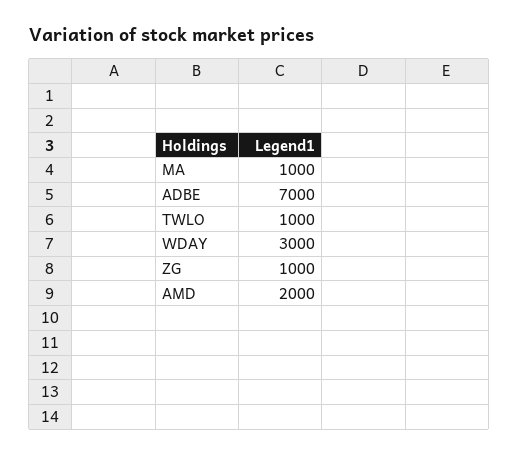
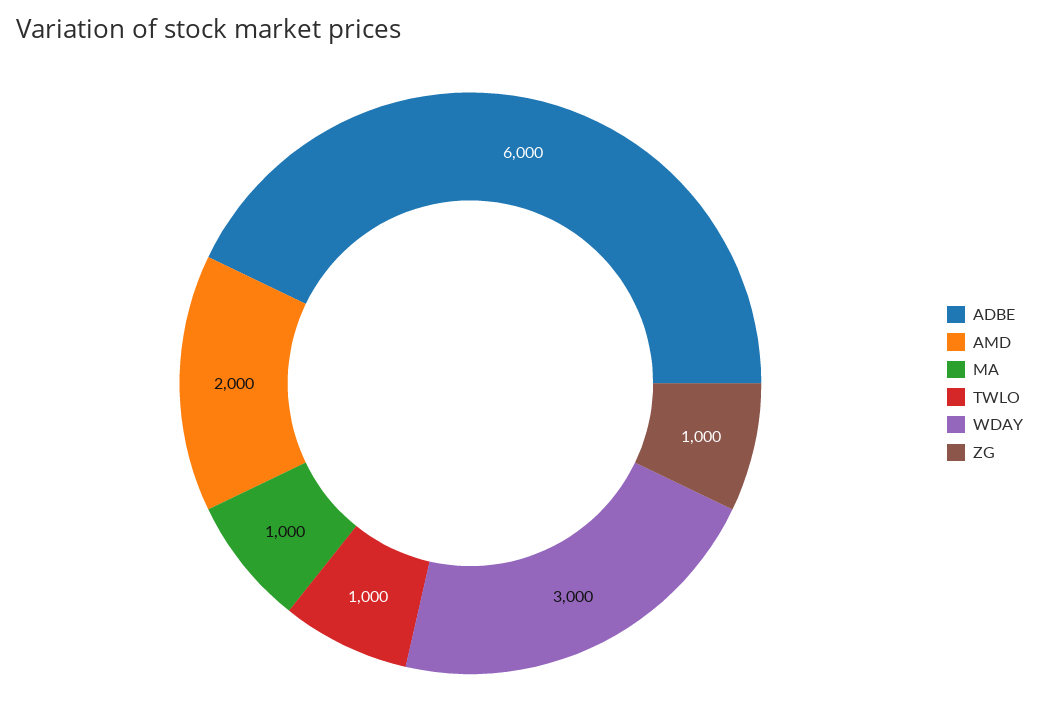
ADBE: 7000 -> 6000

